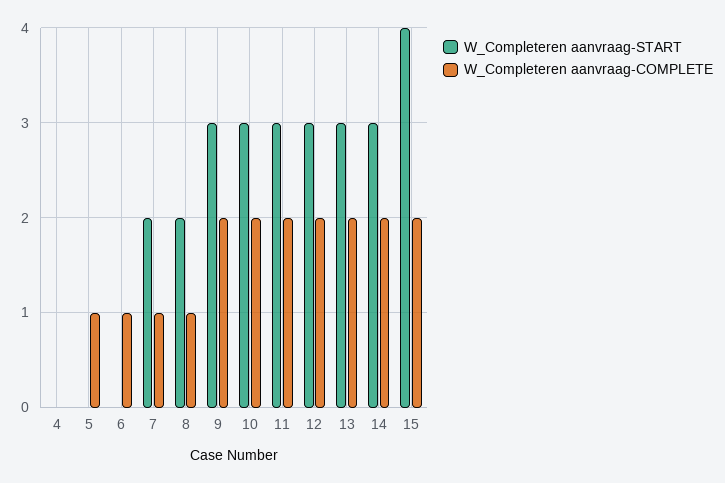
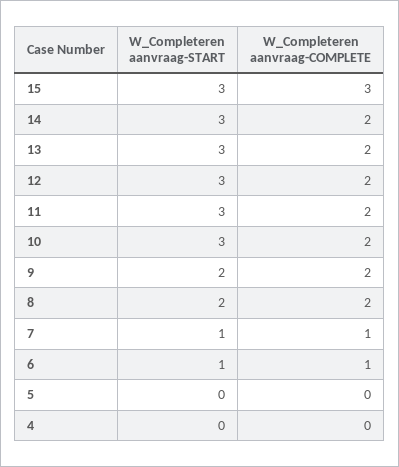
W_Completeren aanvraag-COMPLETE, 5: 1 -> 0
W_Completeren aanvraag-START, 6: 0 -> 1
W_Completeren aanvraag-START, 7: 2 -> 1
W_Completeren aanvraag-COMPLETE, 8: 1 -> 2
W_Completeren aanvraag-START, 9: 3 -> 2
W_Completeren aanvraag-START, 15: 4 -> 3
W_Completeren aanvraag-COMPLETE, 15: 2 -> 3

